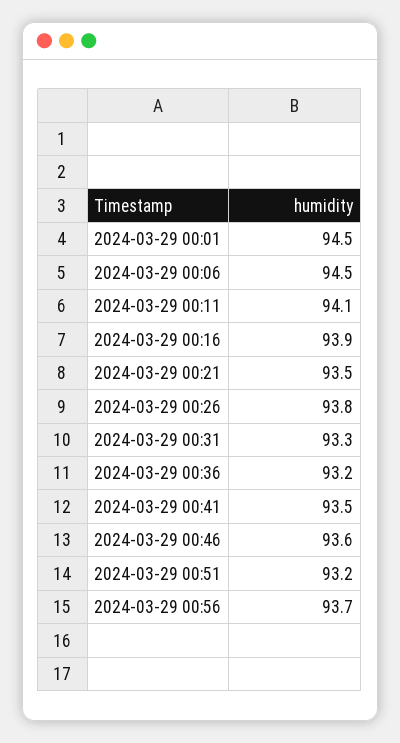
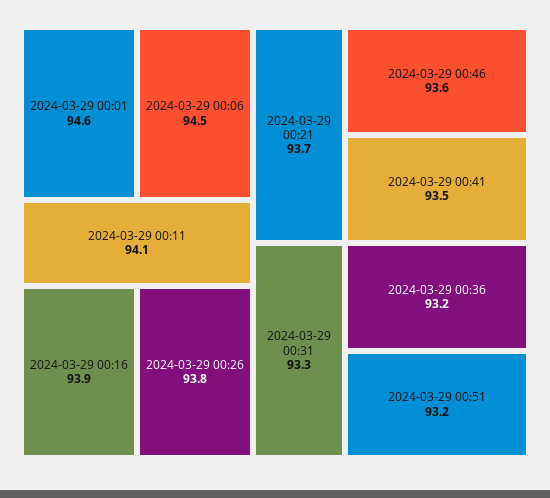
2024-03-29 00:01: 94.5 -> 94.6
2024-03-29 00:21: 93.5 -> 93.7
2024-03-29 00:56: 93.7 -> none

